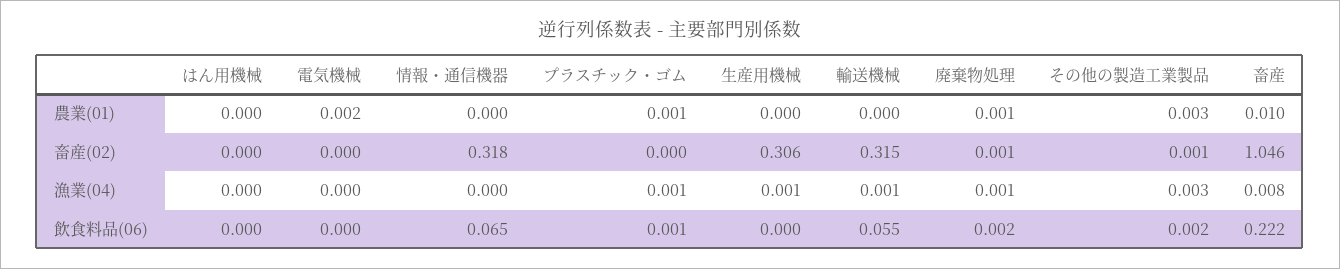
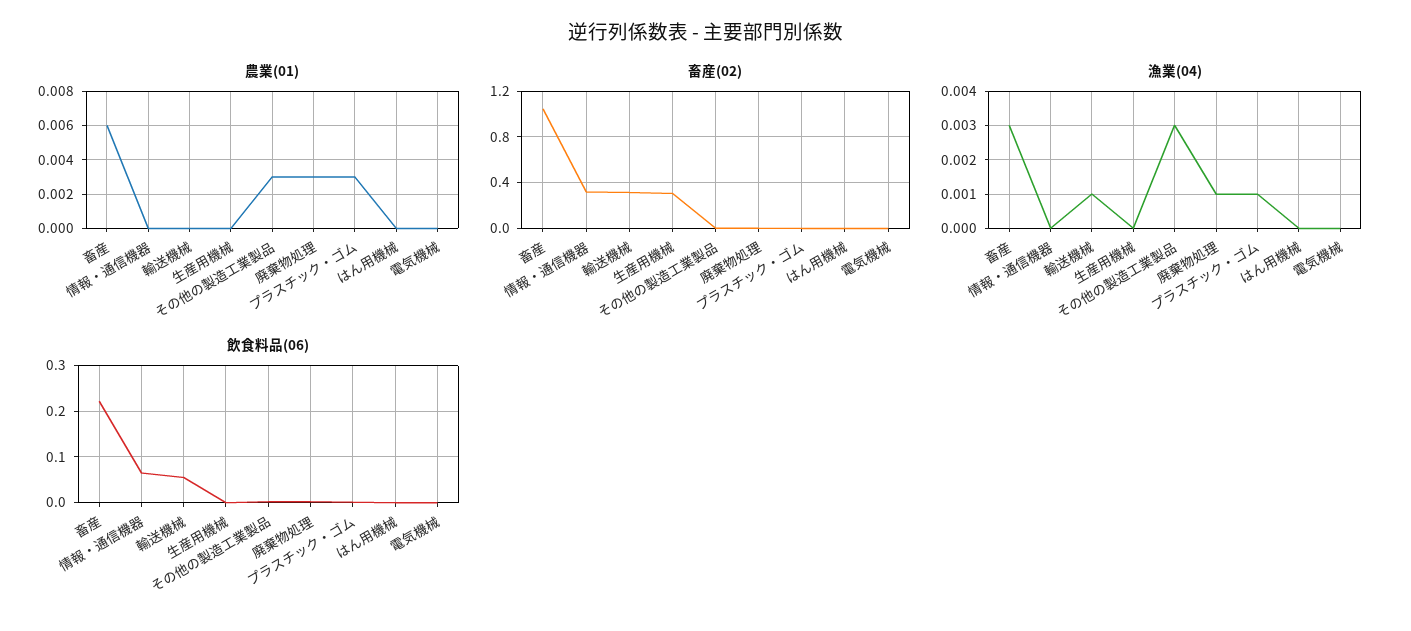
農業(01), 電気機械: 0.002 -> 0
農業(01), プラスチック・ゴム: 0.001 -> 0.003
農業(01), 廃棄物処理: 0.001 -> 0.003
農業(01), 畜産: 0.01 -> 0.006
漁業(04), 生産用機械: 0.001 -> 0
漁業(04), 畜産: 0.008 -> 0.003

